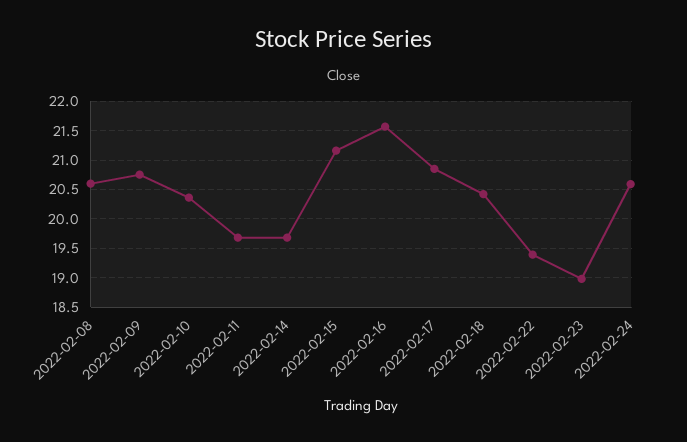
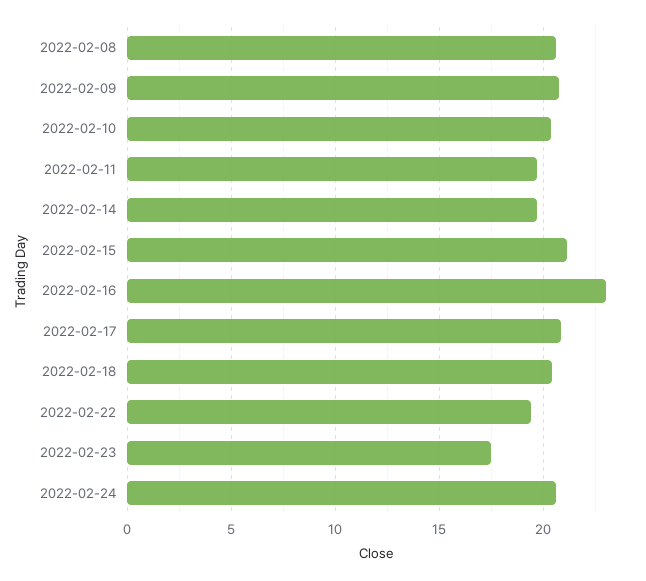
2022-02-16: 21.5 -> 23
2022-02-23: 19 -> 17.5

